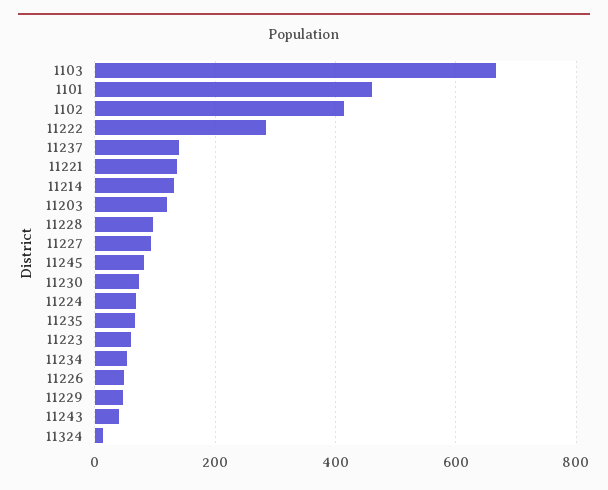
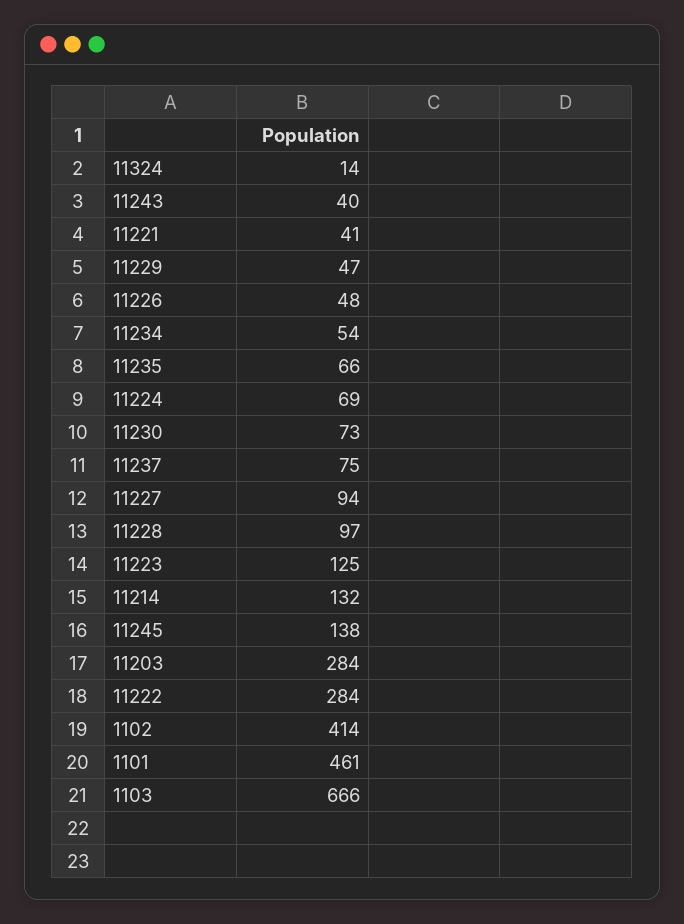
11237: 140 -> 75
11221: 140 -> 41
11203: 120 -> 284
11245: 80 -> 138
11223: 60 -> 125

